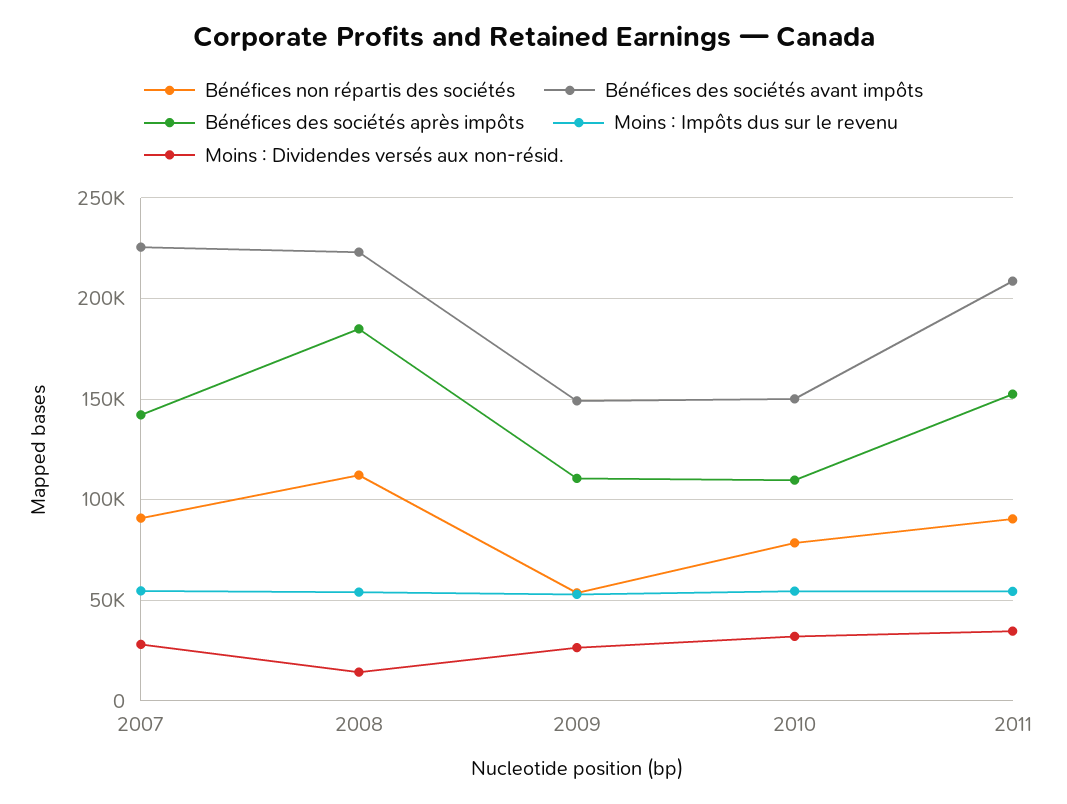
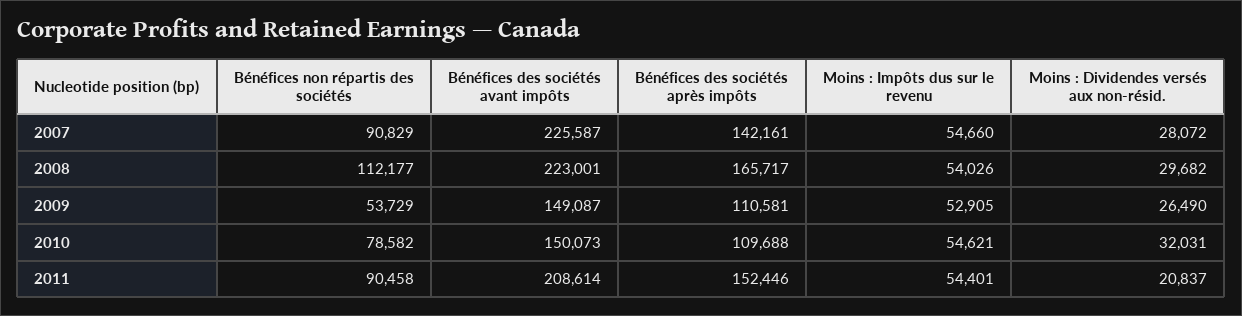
Bénéfices des sociétés après impôts, 2008: 185000 -> 165717
Moins : Dividendes versés aux non-résid., 2008: 15000 -> 29682
Moins : Dividendes versés aux non-résid., 2011: 35000 -> 20837

